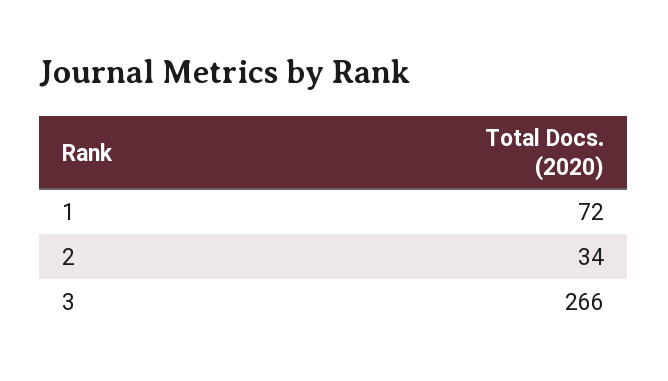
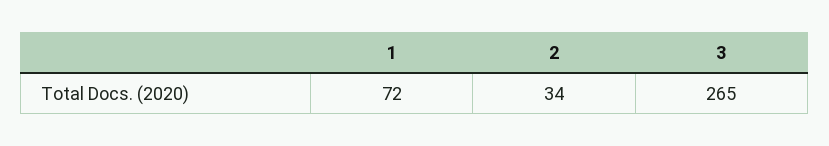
3: 266 -> 265

